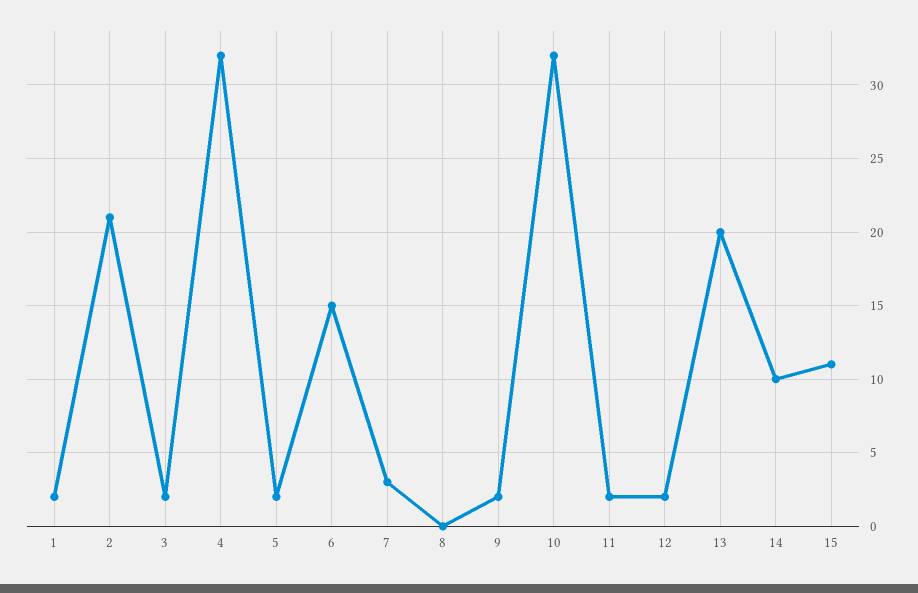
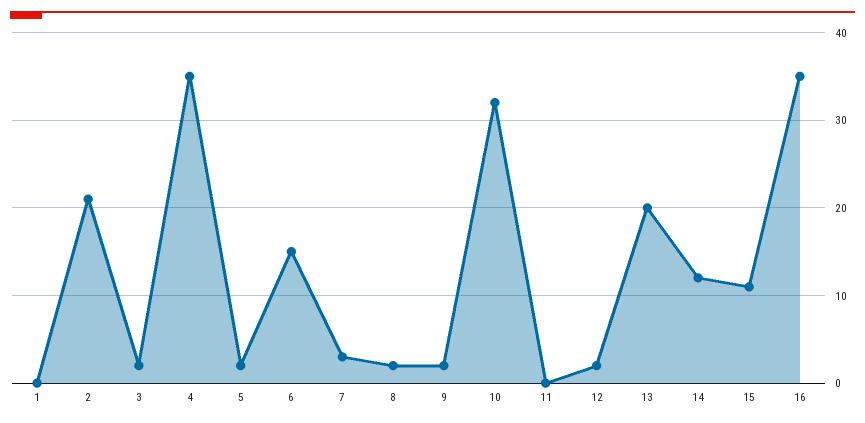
1: 2 -> 0
4: 32 -> 35
8: 0 -> 2
11: 2 -> 0
14: 10 -> 12
16: none -> 35

